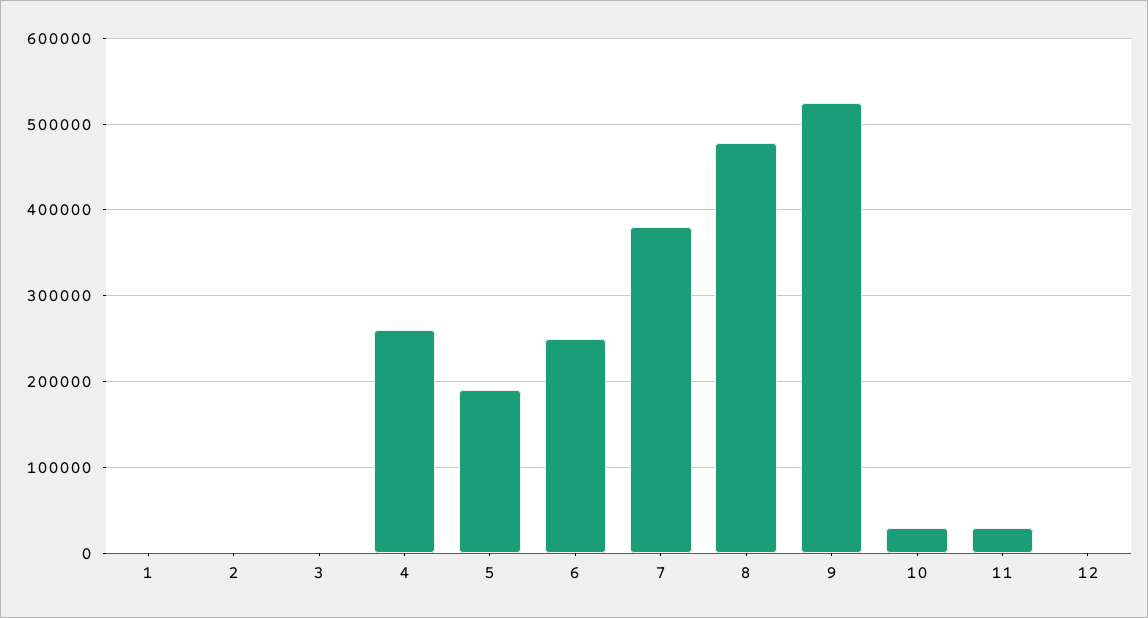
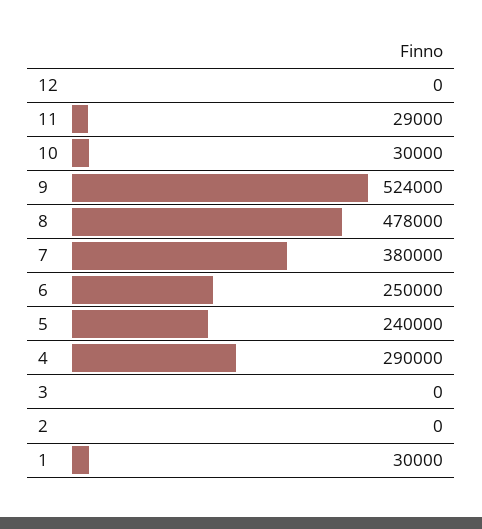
1: 0 -> 30000
4: 260000 -> 290000
5: 190000 -> 240000

